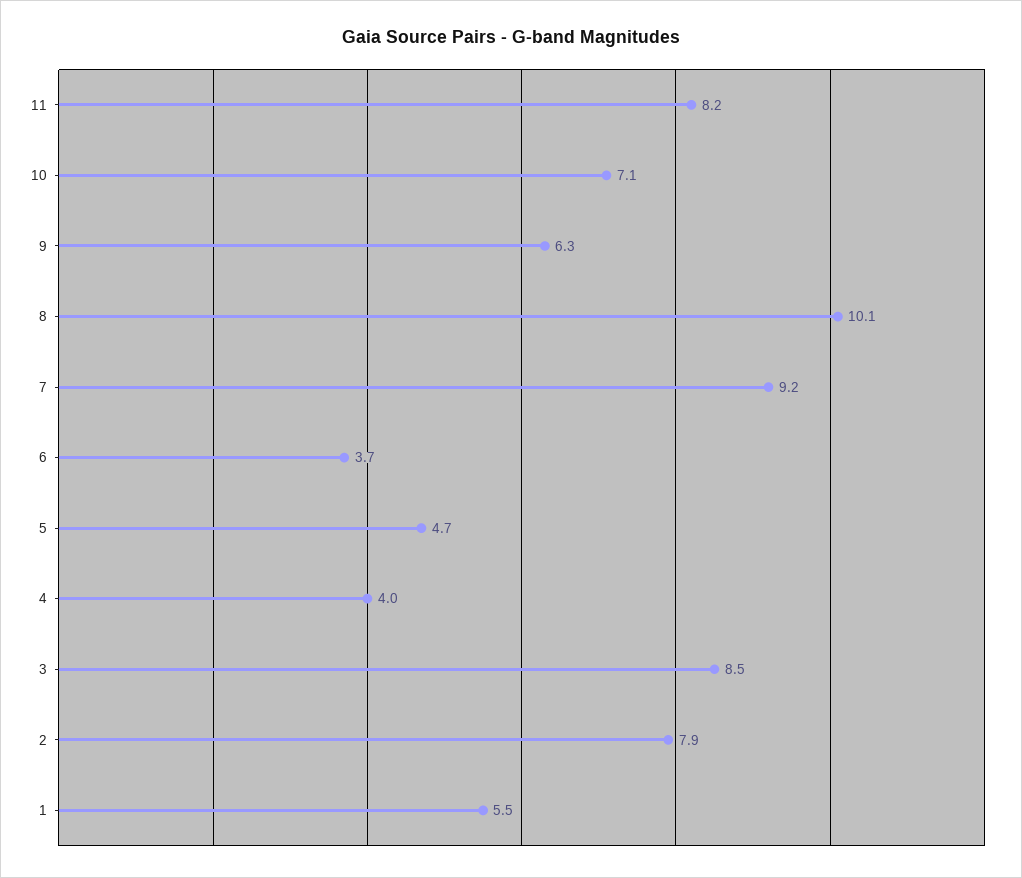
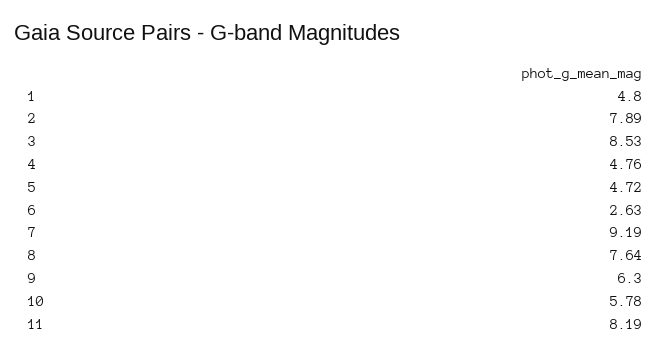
10: 7.1 -> 5.78
8: 10.1 -> 7.64
6: 3.7 -> 2.63
4: 4 -> 4.76
1: 5.5 -> 4.8

